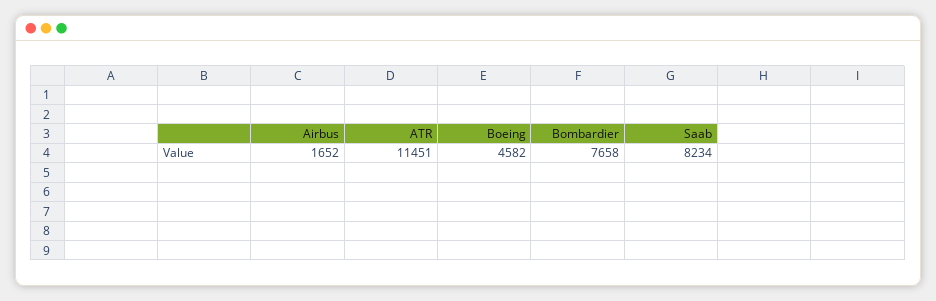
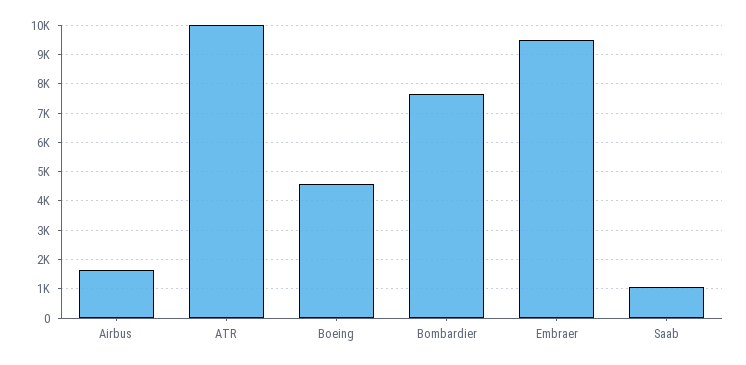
ATR: 11451 -> 10000
Saab: 8234 -> 1000
Embraer: none -> 9500

